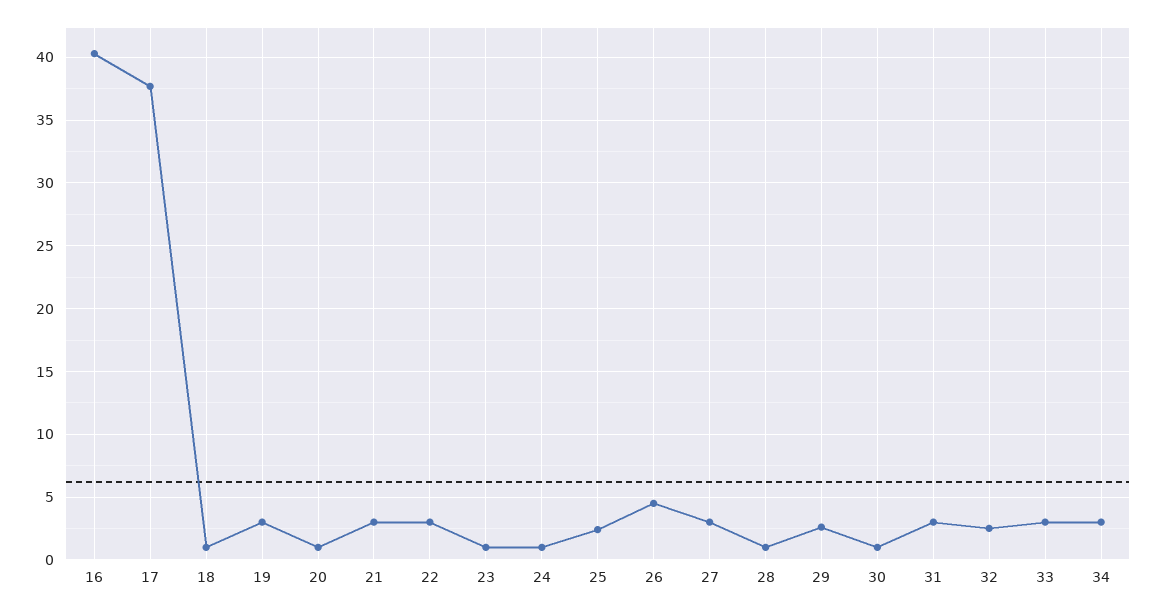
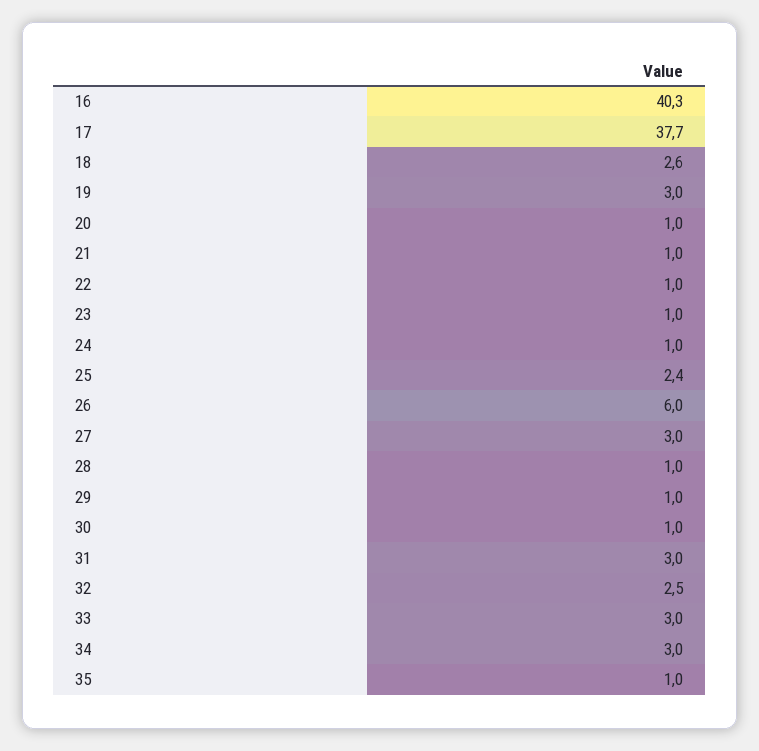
18: 1 -> 2.6
21: 3 -> 1
22: 3 -> 1
26: 4.5 -> 6
29: 2.5 -> 1
35: none -> 1

